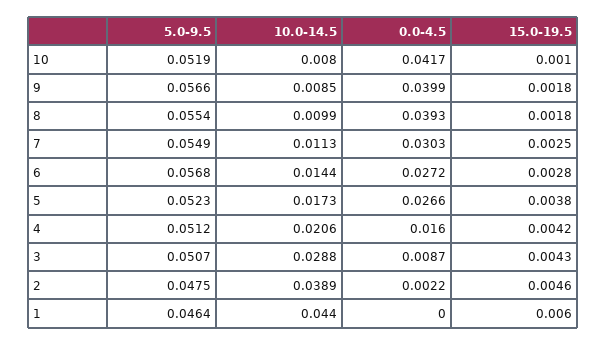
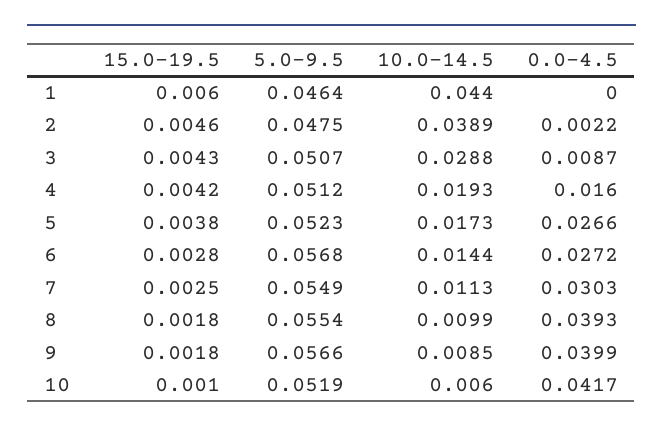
10.0-14.5, 10: 0.008 -> 0.006
10.0-14.5, 4: 0.0206 -> 0.0193

